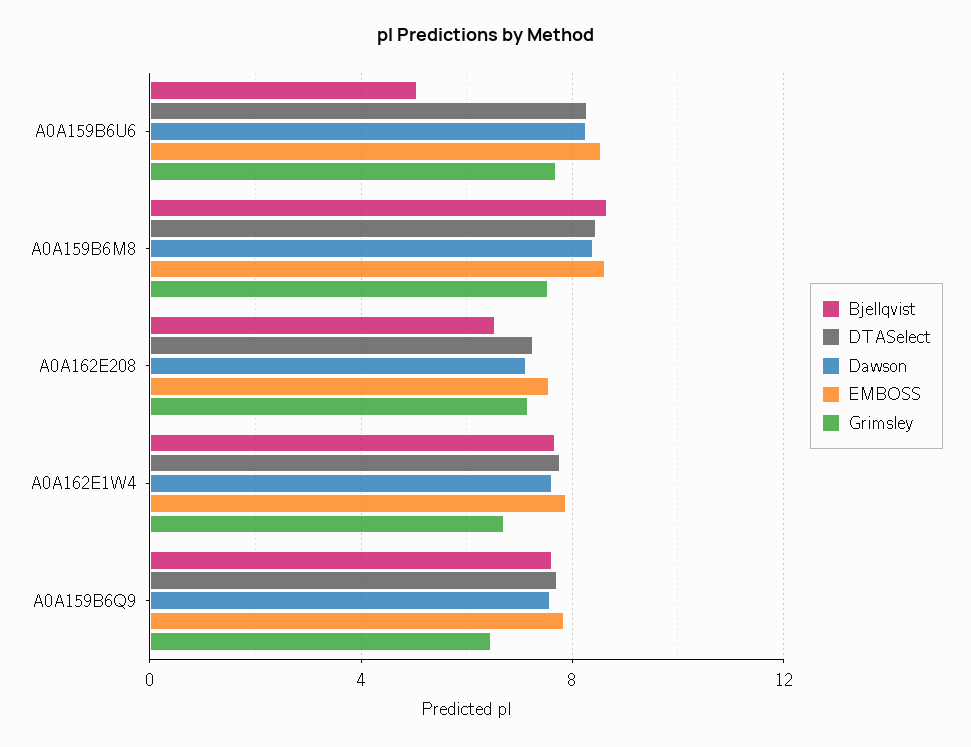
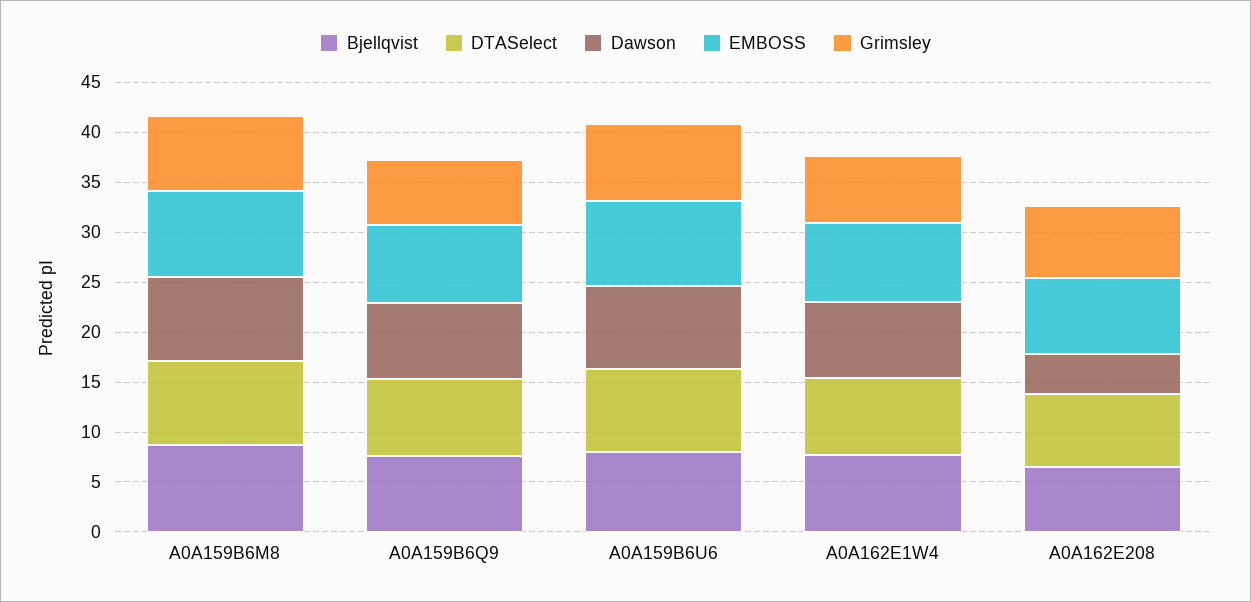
Bjellqvist, A0A159B6U6: 5 -> 8
Dawson, A0A162E208: 7 -> 4

